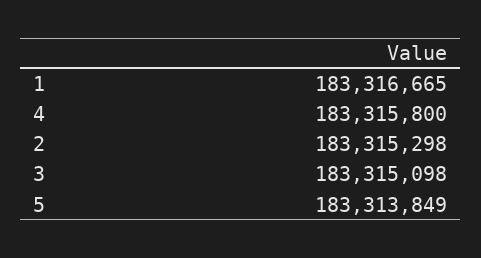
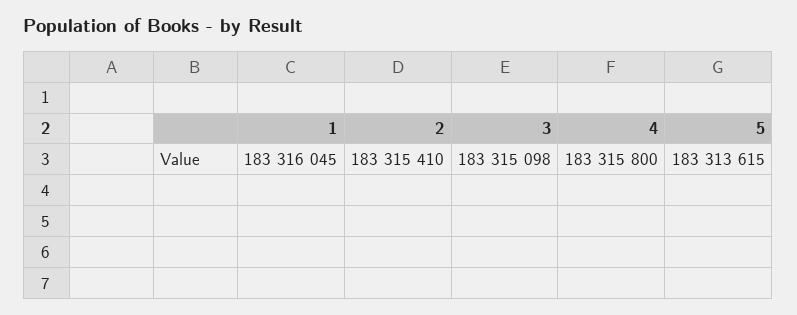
1: 183316665 -> 183316045
2: 183315298 -> 183315410
5: 183313849 -> 183313615

